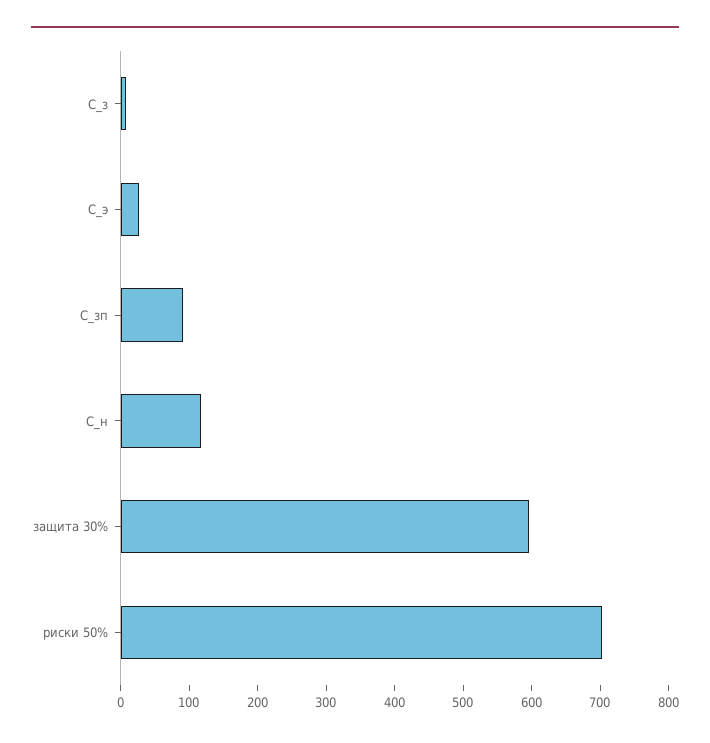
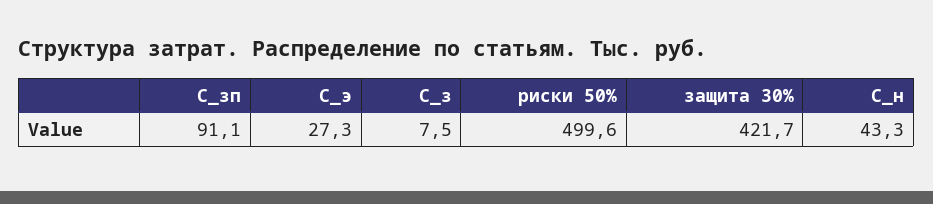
С_н: 120 -> 43.3
защита 30%: 600 -> 421.7
риски 50%: 700 -> 499.6

